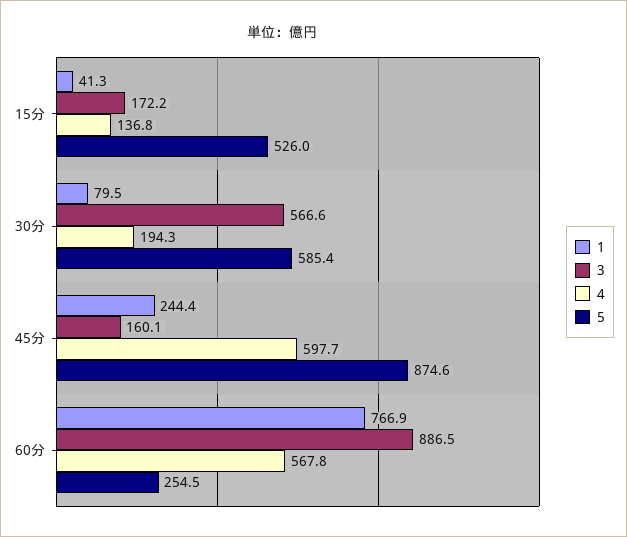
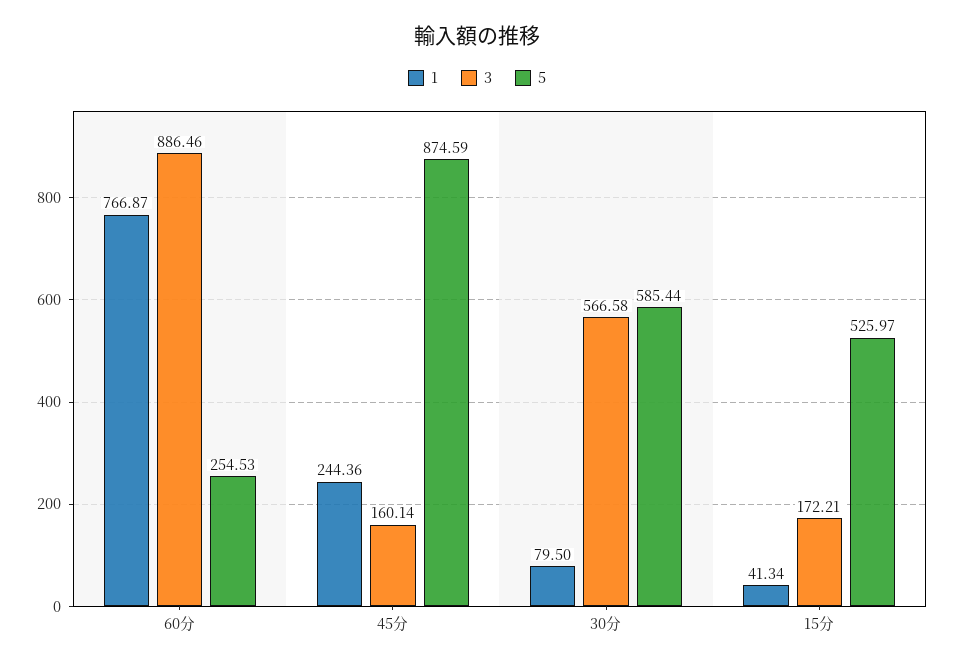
4, 15分: 136.8 -> none
4, 30分: 194.3 -> none
4, 45分: 597.7 -> none
4, 60分: 567.8 -> none

